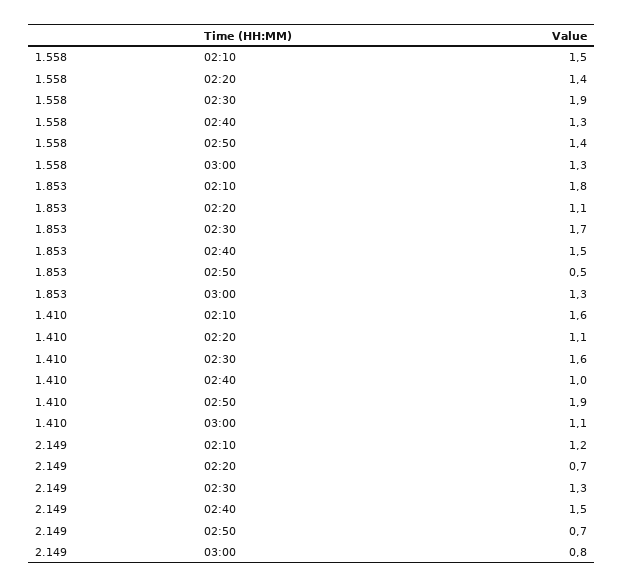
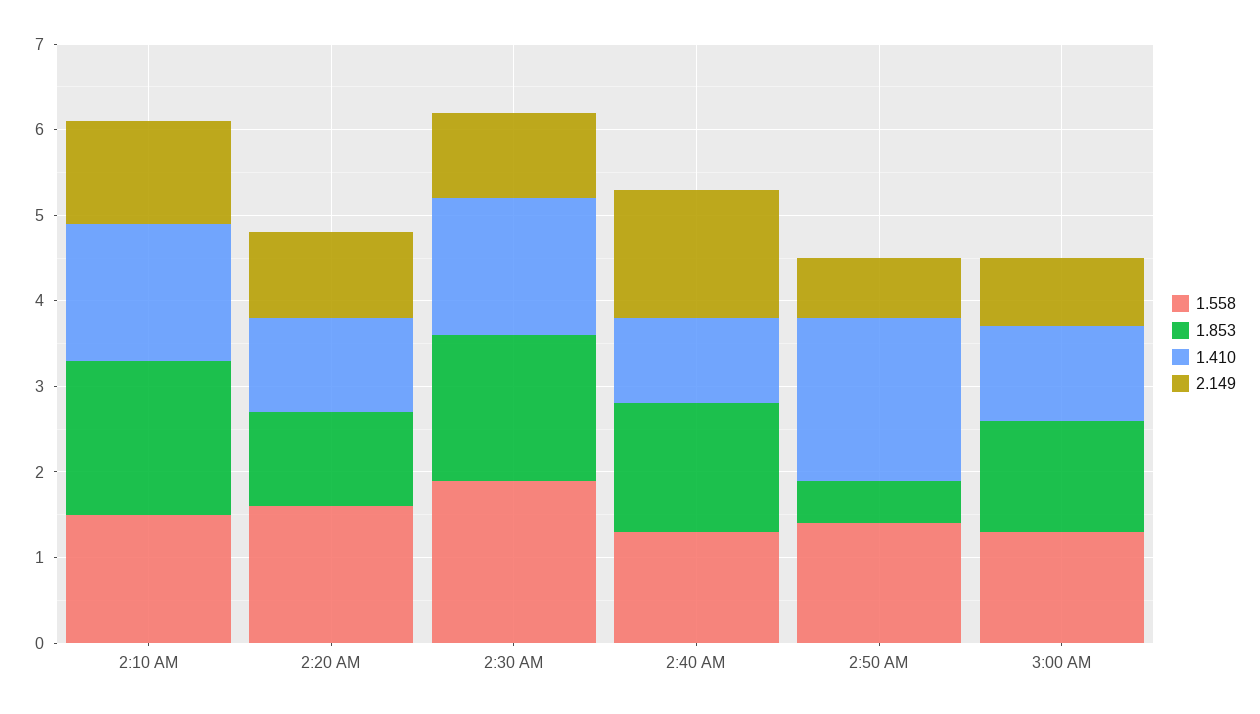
1.558, 02:20: 1.4 -> 1.6
2.149, 02:20: 0.7 -> 1
2.149, 02:30: 1.3 -> 1

